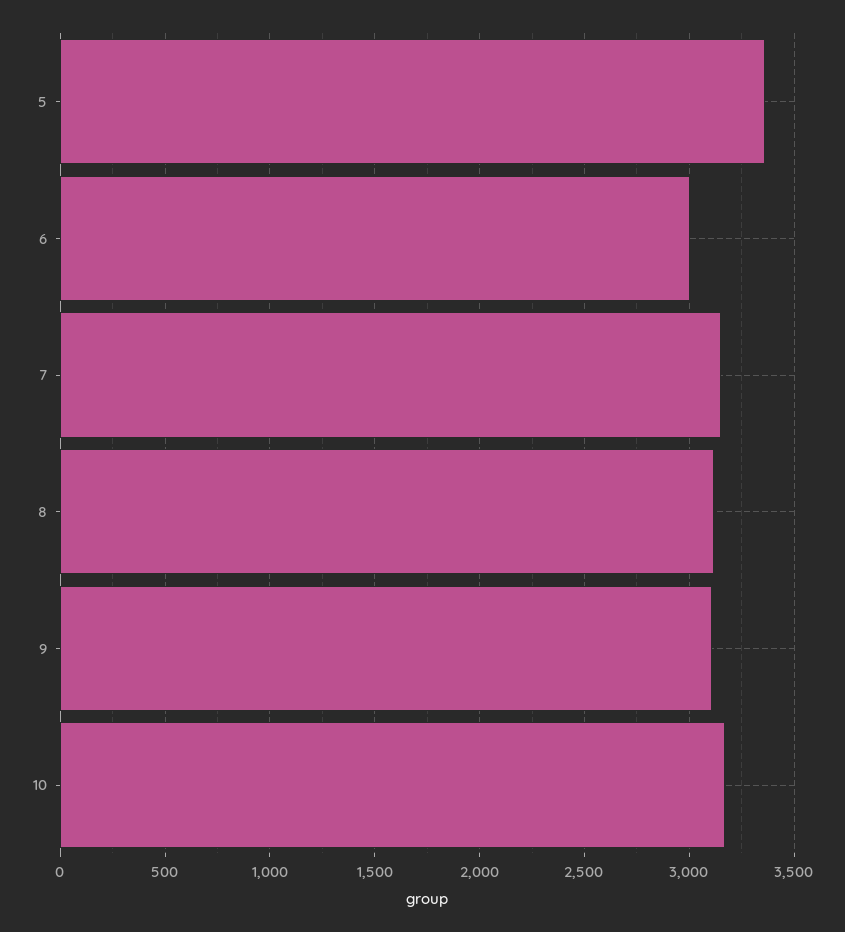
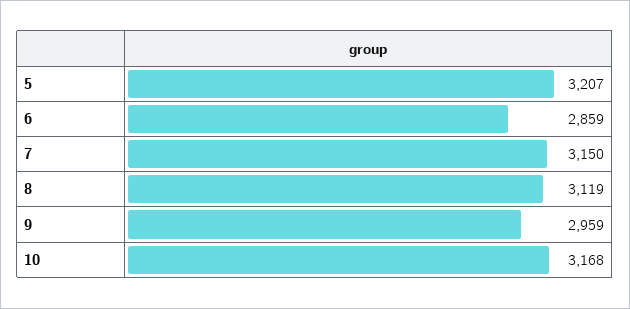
5: 3350 -> 3207
6: 3000 -> 2859
9: 3100 -> 2959

